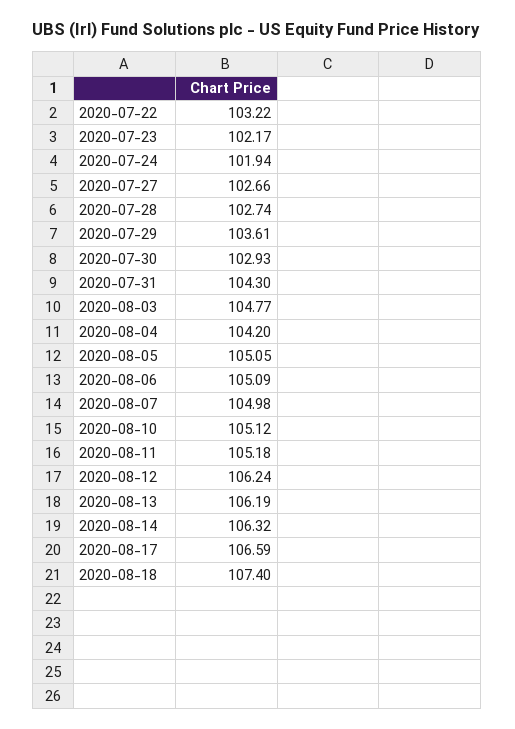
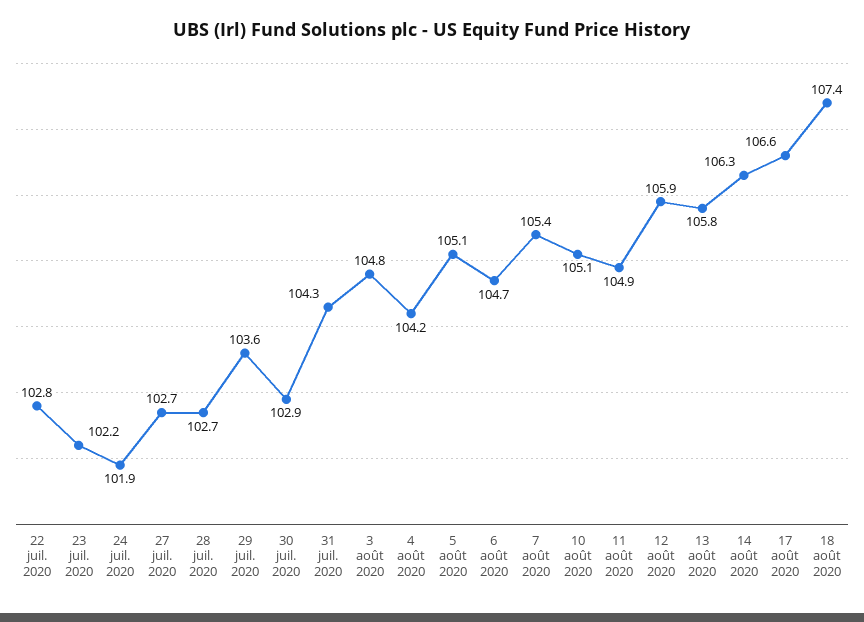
2020-07-22: 103.22 -> 102.8
2020-08-06: 105.09 -> 104.7
2020-08-07: 104.98 -> 105.4
2020-08-11: 105.18 -> 104.9
2020-08-12: 106.24 -> 105.9
2020-08-13: 106.19 -> 105.8

